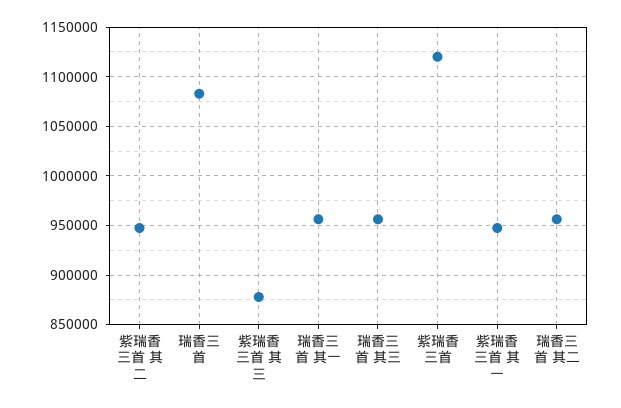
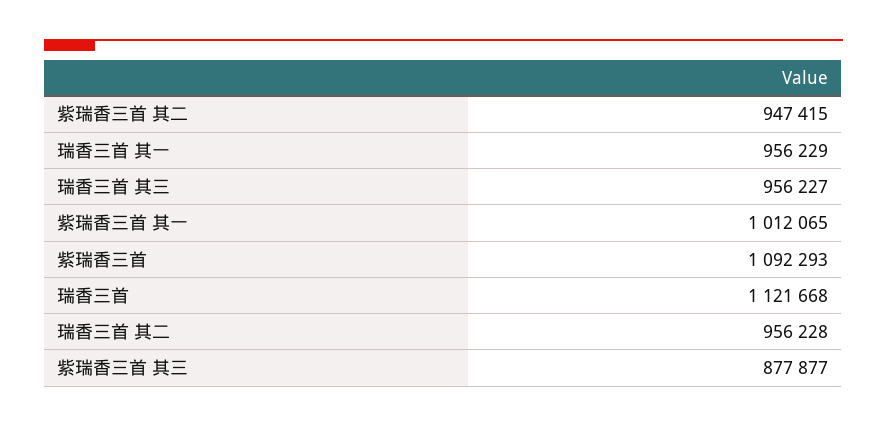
瑞香三首: 1080000 -> 1121668
紫瑞香三首: 1120000 -> 1092293
紫瑞香三首 其一: 950000 -> 1012065

